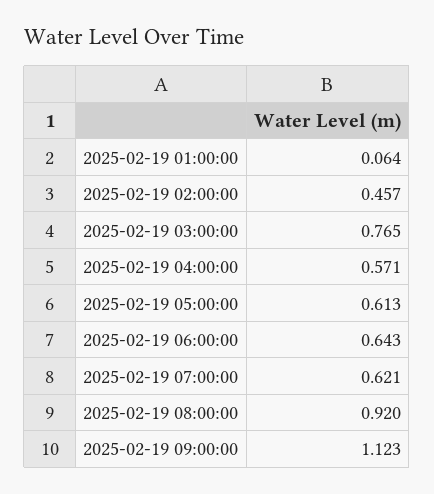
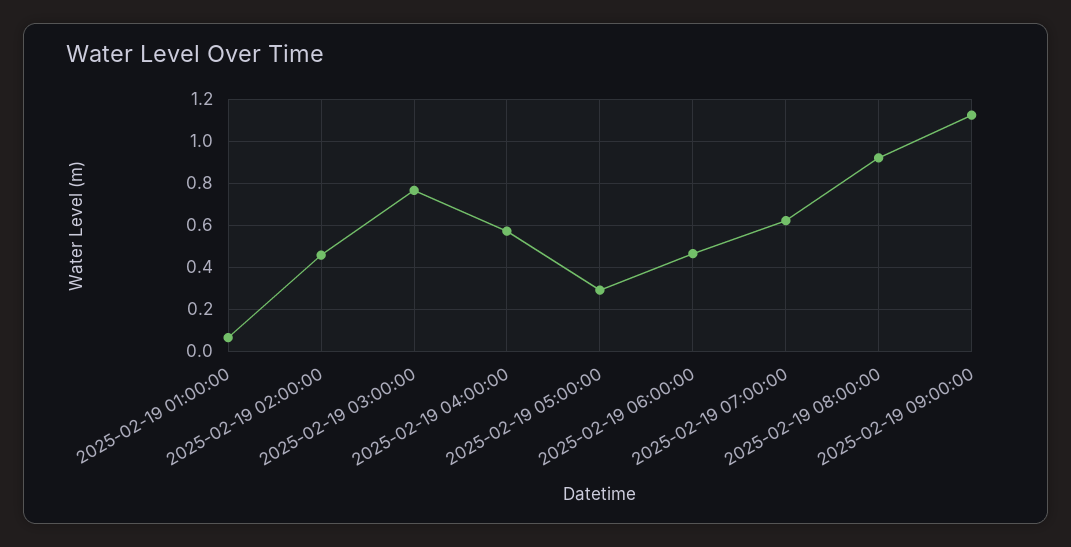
2025-02-19 05:00:00: 0.613 -> 0.3
2025-02-19 06:00:00: 0.643 -> 0.45

